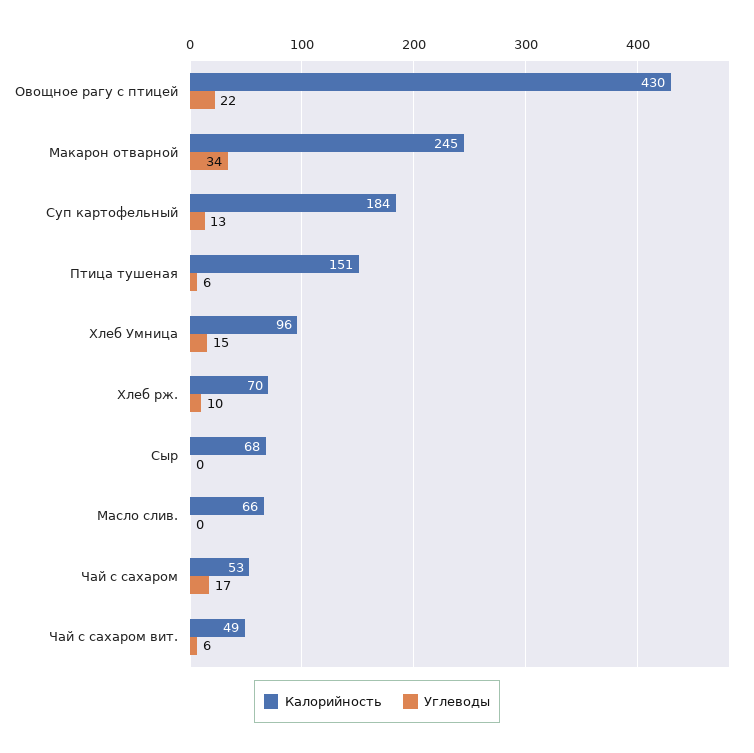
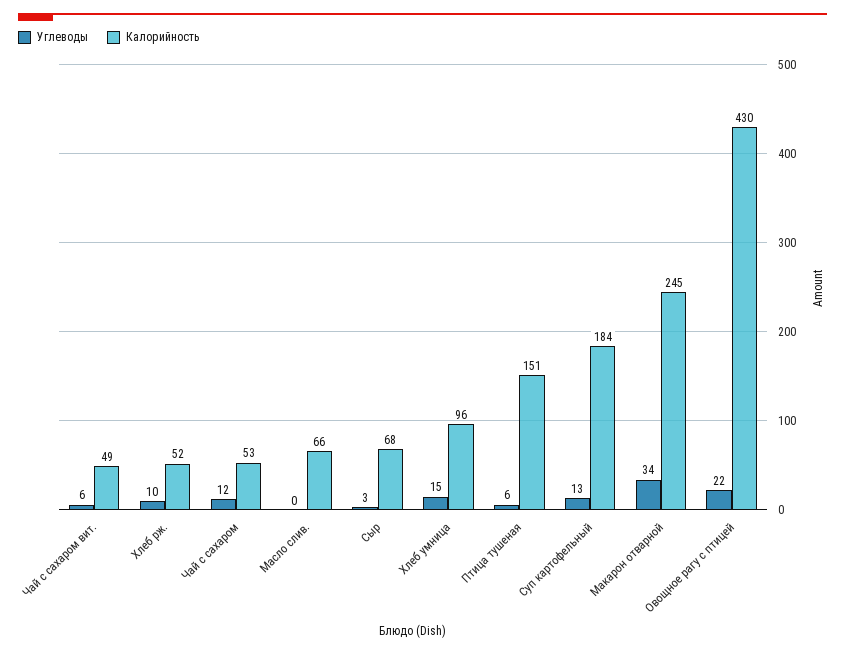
Калорийность, Хлеб рж.: 70 -> 52
Углеводы, Сыр: 0 -> 3
Углеводы, Чай с сахаром: 17 -> 12

